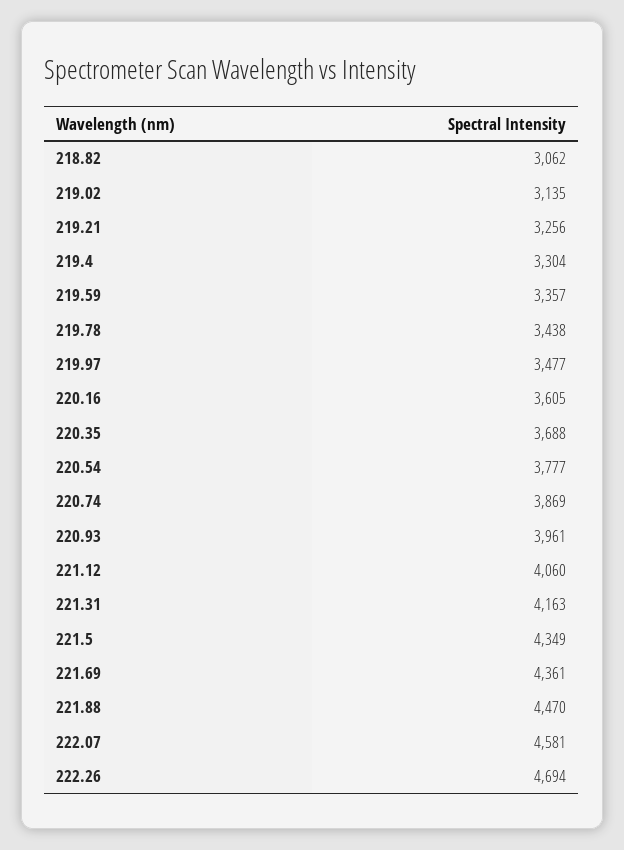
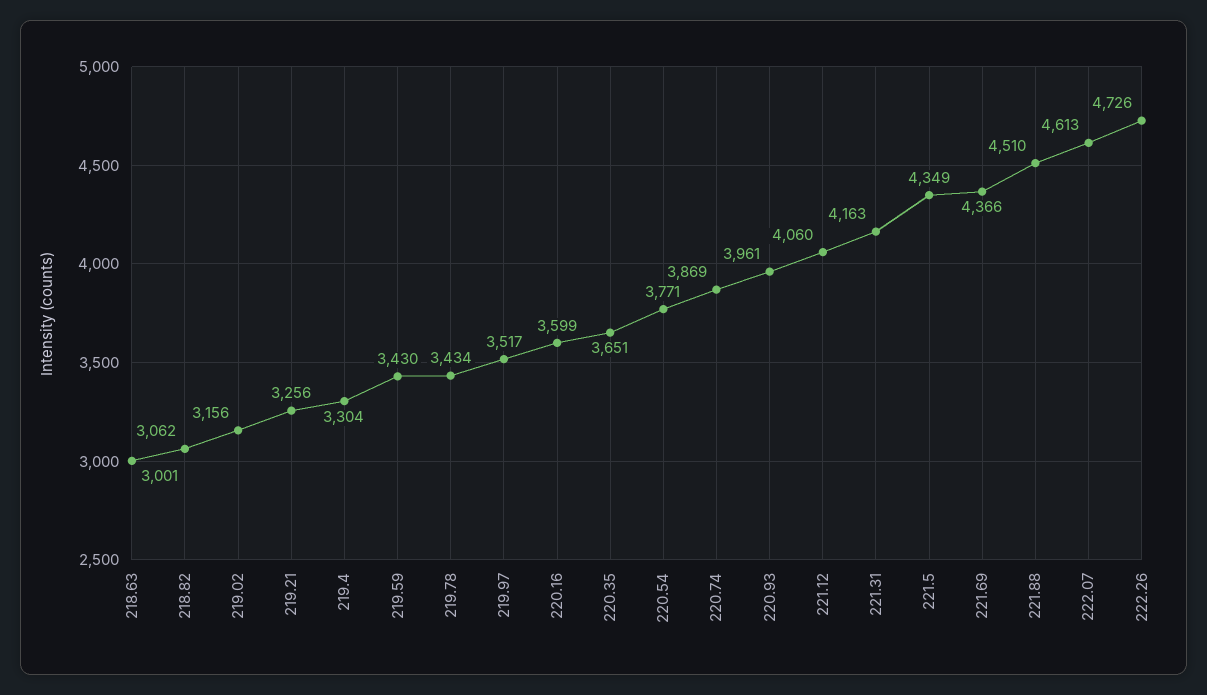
219.02: 3135 -> 3156
219.59: 3357 -> 3430
219.78: 3438 -> 3434
219.97: 3477 -> 3517
220.16: 3605 -> 3599
220.35: 3688 -> 3651
220.54: 3777 -> 3771
221.69: 4361 -> 4366
221.88: 4470 -> 4510
222.07: 4581 -> 4613
222.26: 4694 -> 4726
218.63: none -> 3001

